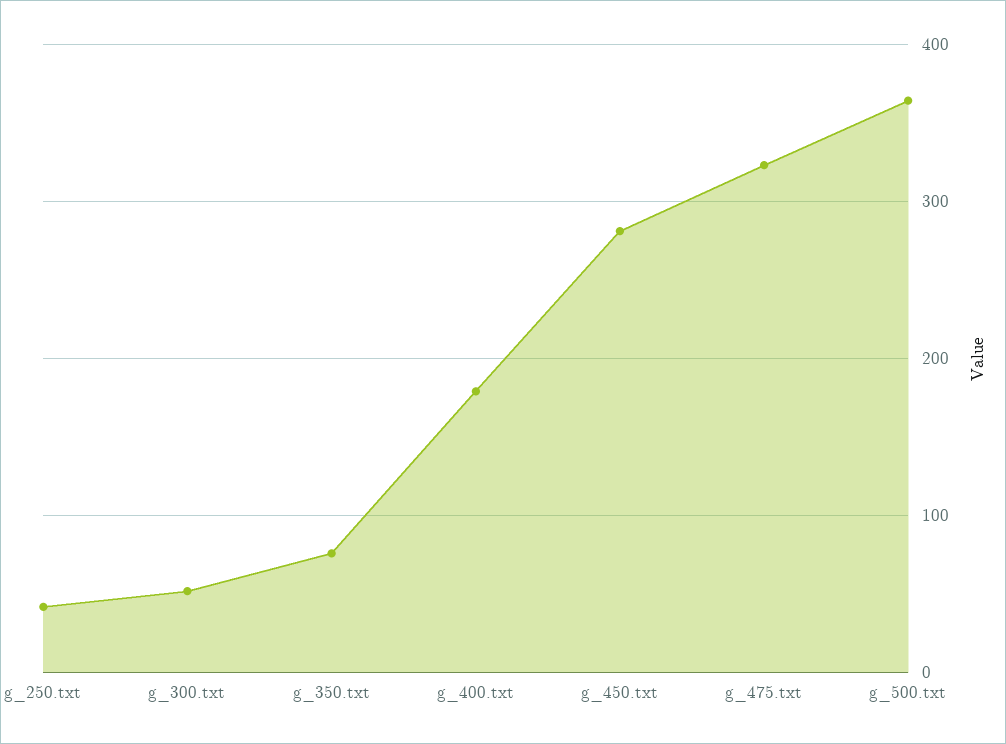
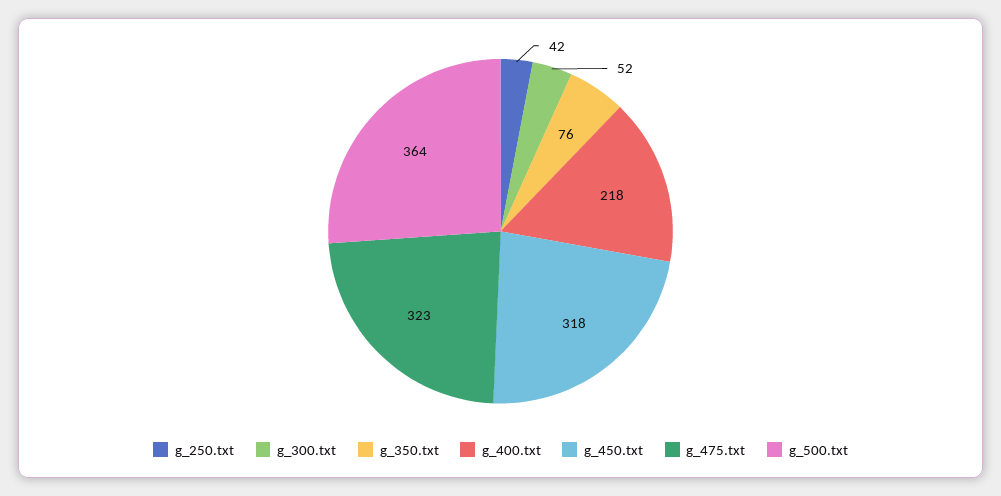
g_400.txt: 180 -> 218
g_450.txt: 280 -> 318

